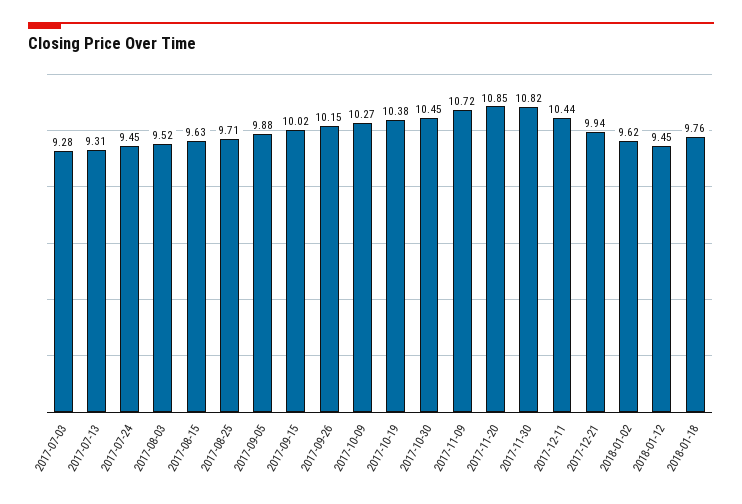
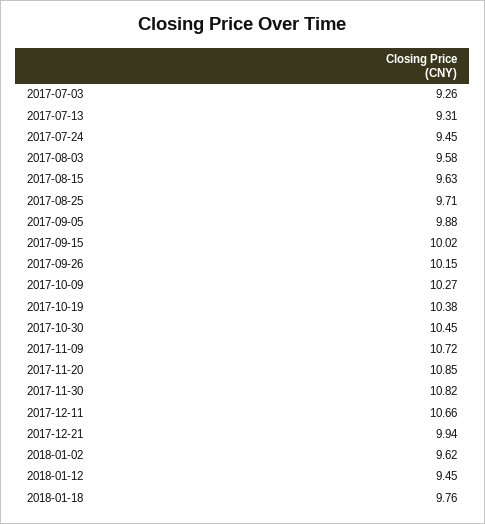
2017-07-03: 9.28 -> 9.26
2017-08-03: 9.52 -> 9.58
2017-12-11: 10.44 -> 10.66

